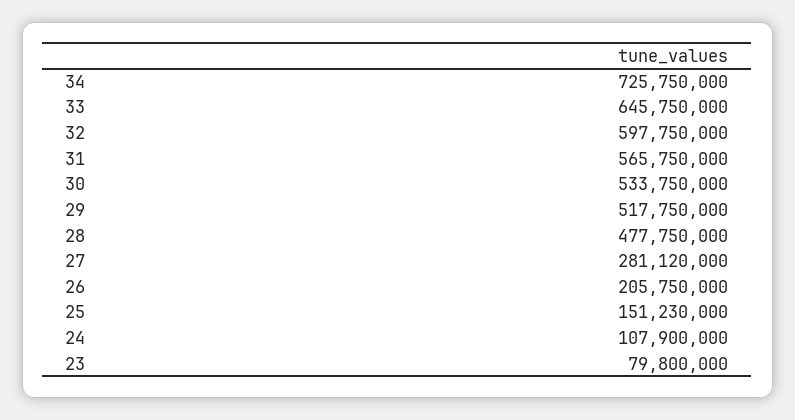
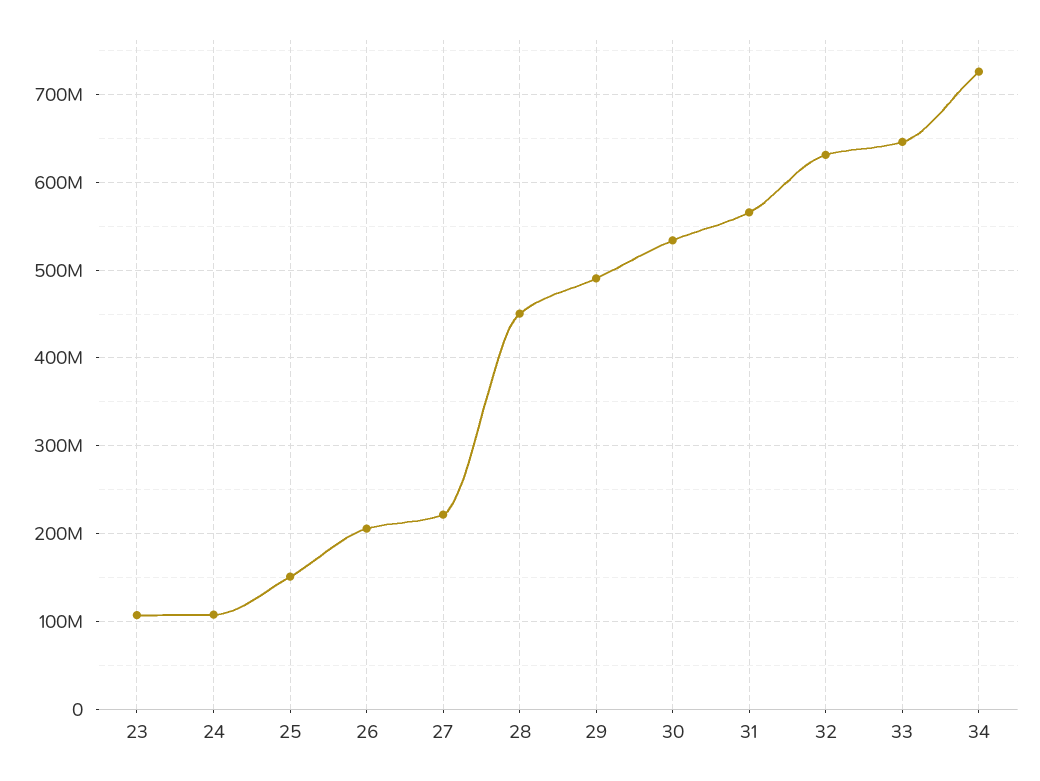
32: 597750000 -> 630000000
29: 517750000 -> 490000000
28: 477750000 -> 450000000
27: 281120000 -> 220000000
23: 79800000 -> 110000000

